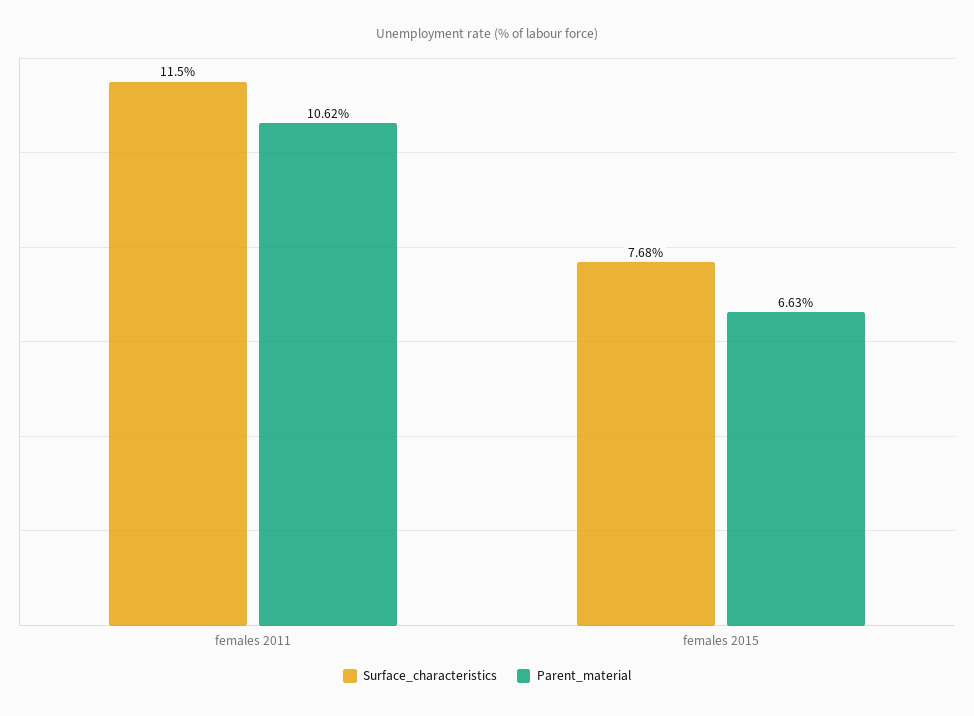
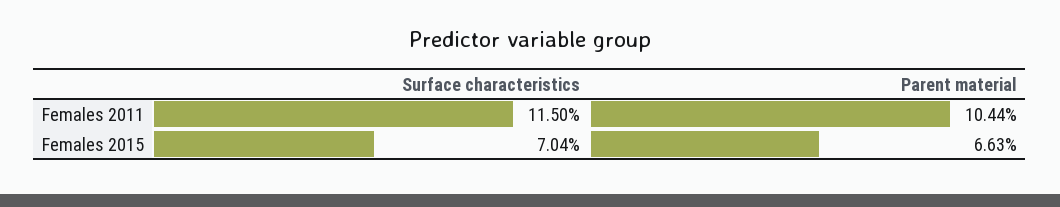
Parent_material, females 2011: 10.62 -> 10.44
Surface_characteristics, females 2015: 7.68 -> 7.04

